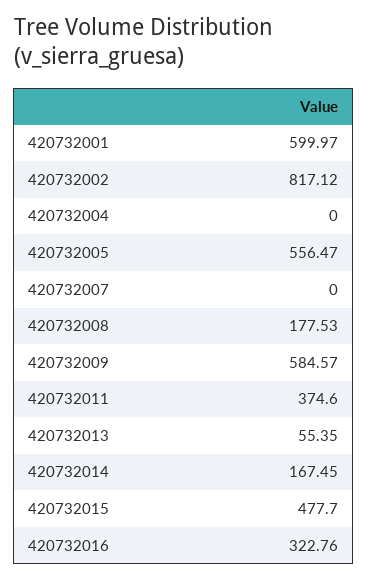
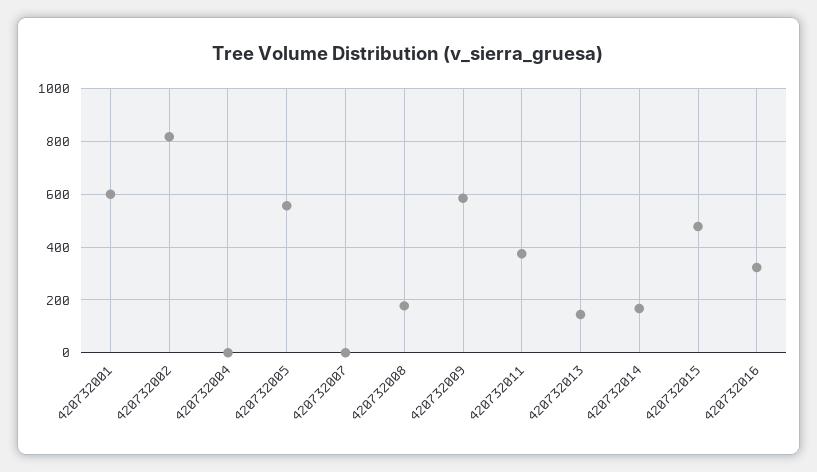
420732013: 55.35 -> 150

